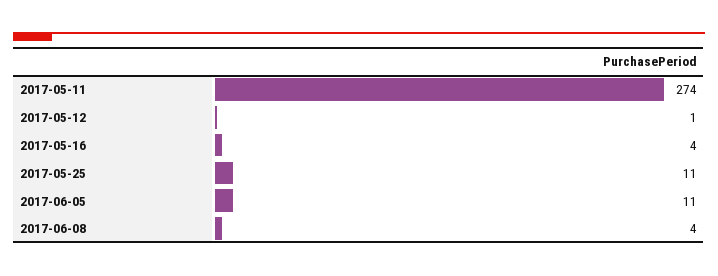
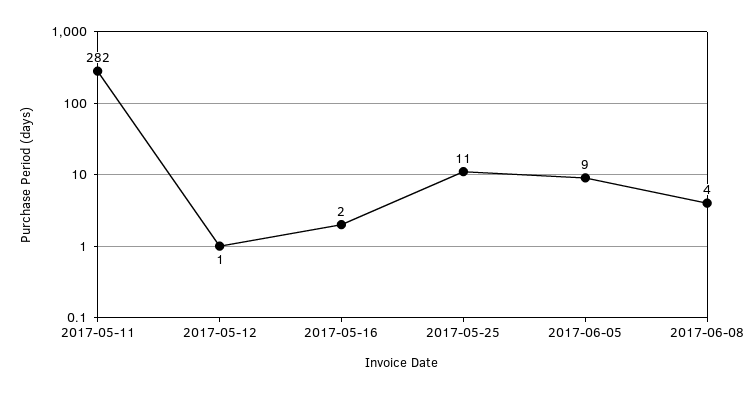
2017-05-11: 274 -> 282
2017-05-16: 4 -> 2
2017-06-05: 11 -> 9

